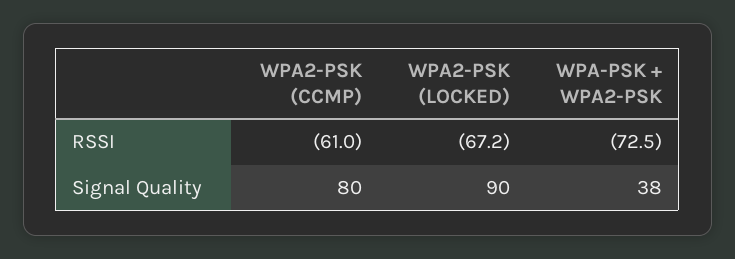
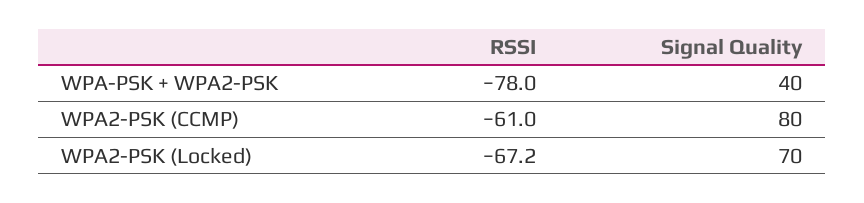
WPA-PSK + WPA2-PSK, RSSI: -72.5 -> -78
WPA2-PSK (LOCKED), Signal Quality: 90 -> 70
WPA-PSK + WPA2-PSK, Signal Quality: 38 -> 40

